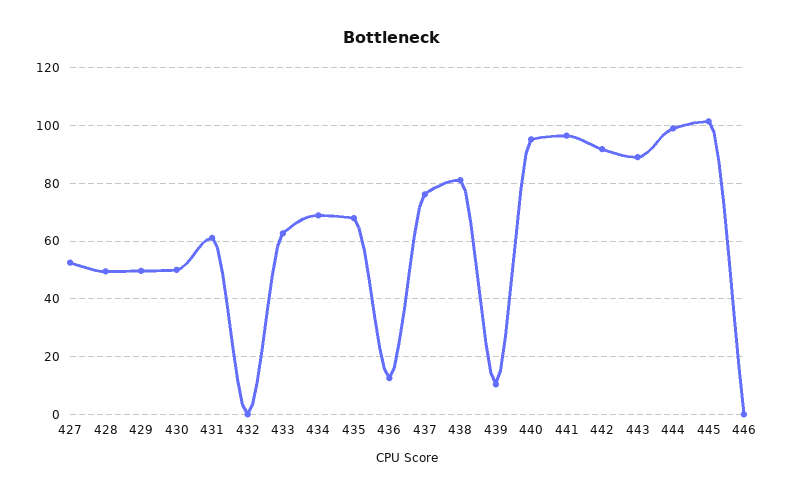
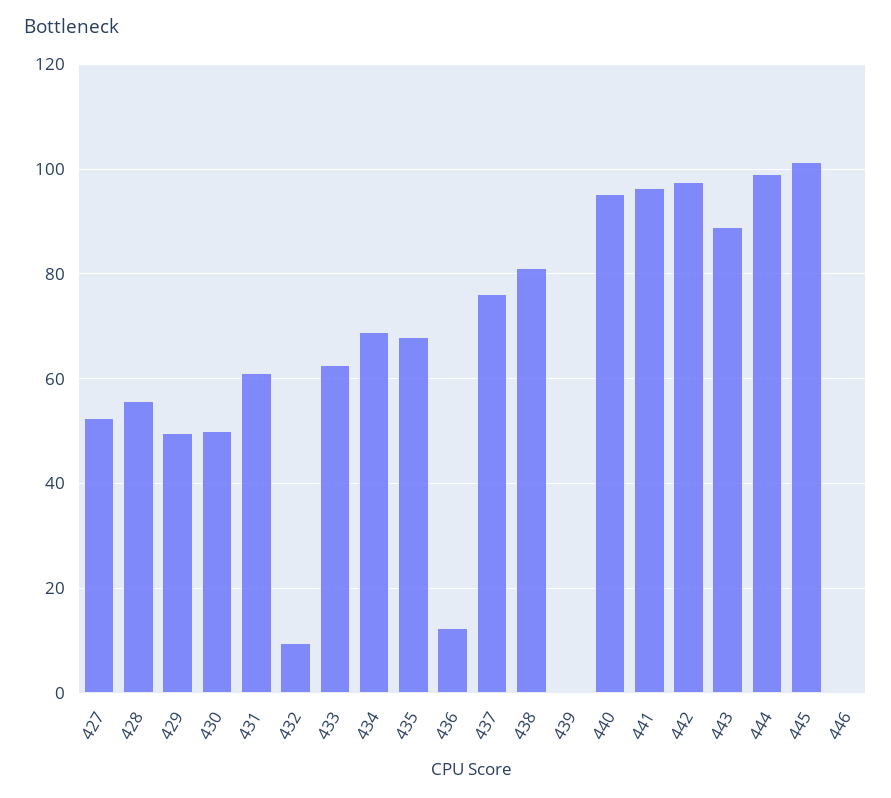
428: 50 -> 56
432: 0 -> 10
439: 10 -> 0
442: 92.5 -> 98

